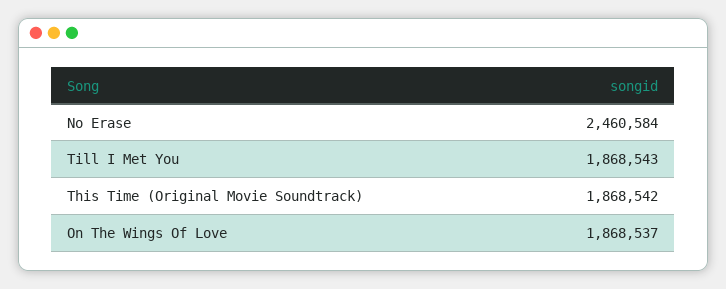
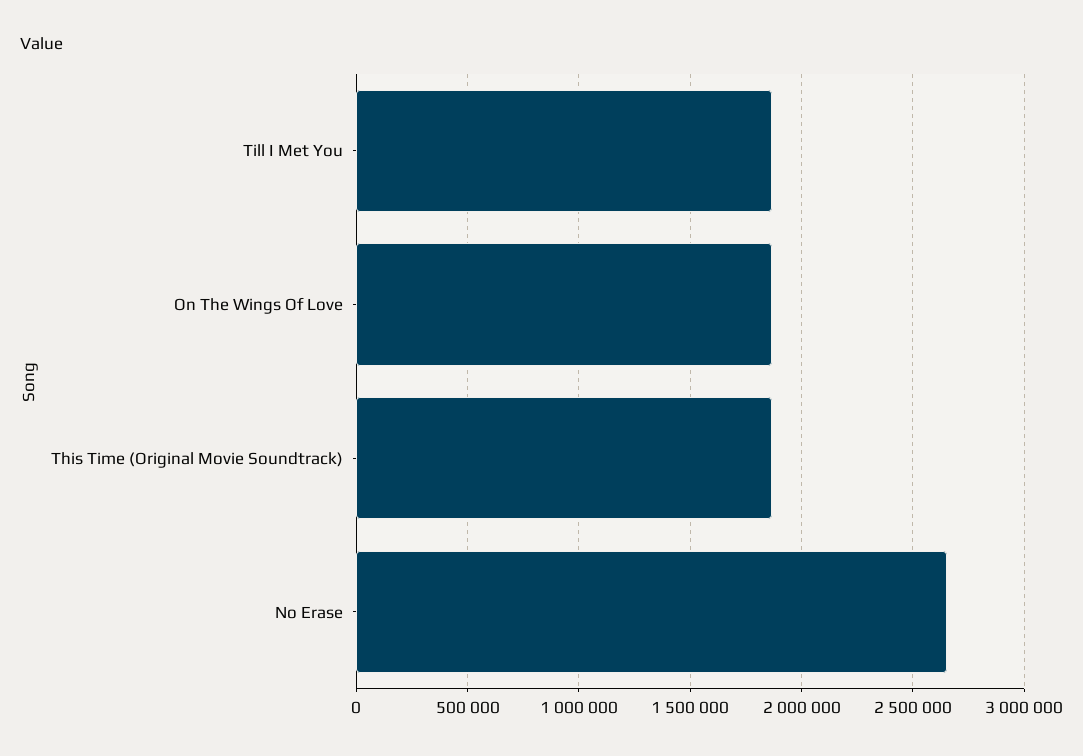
No Erase: 2460584 -> 2650000

